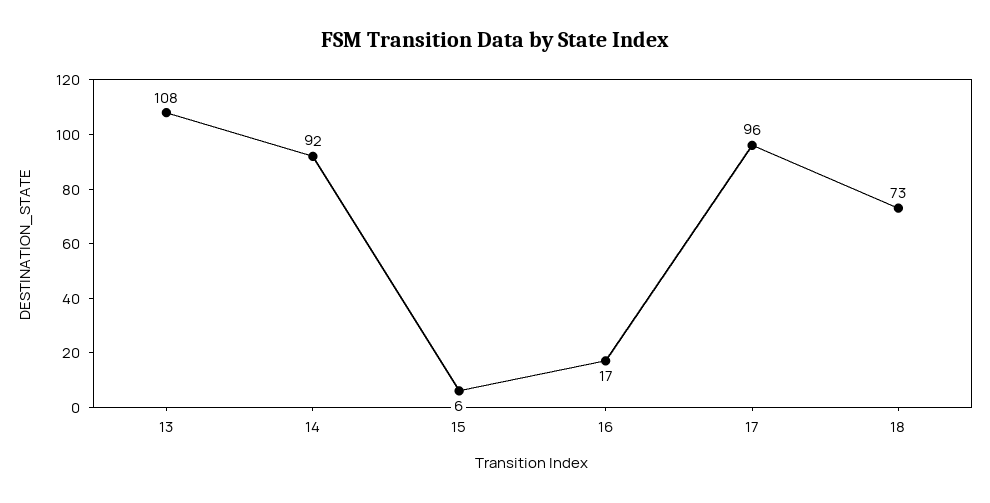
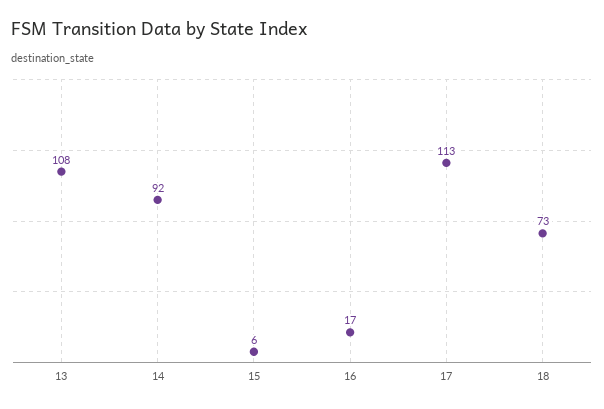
17: 96 -> 113

